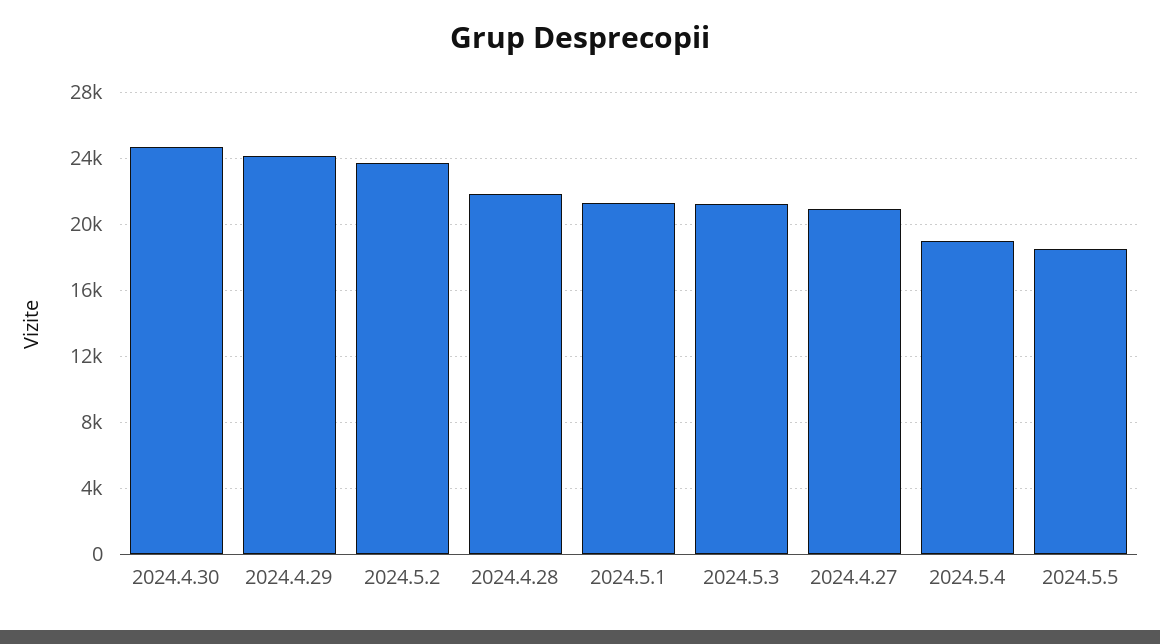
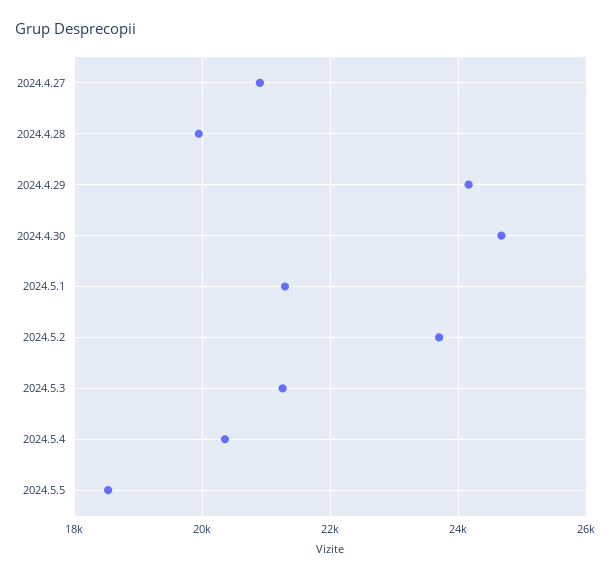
2024.4.28: 22000 -> 20000
2024.5.4: 19000 -> 20400

